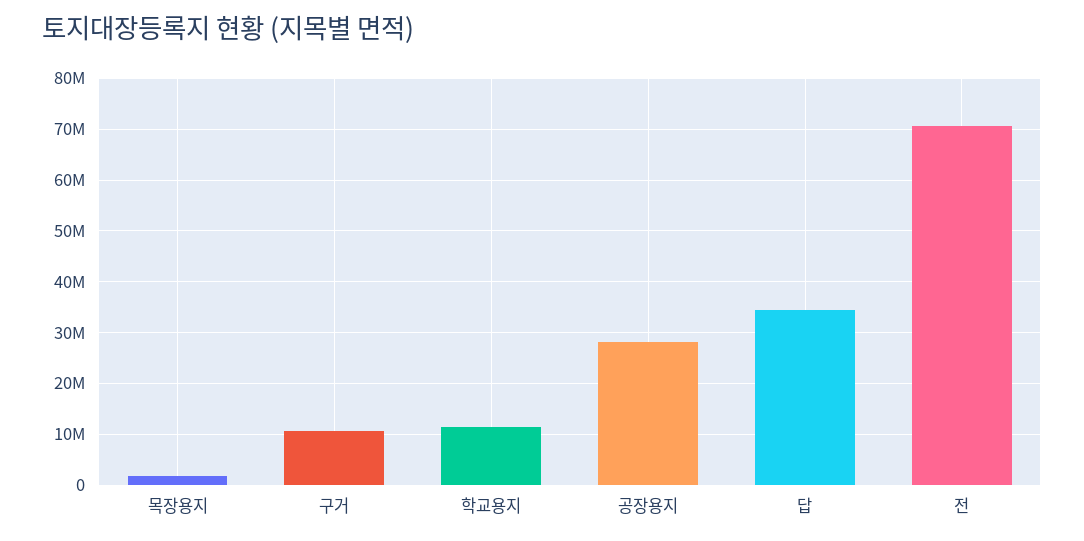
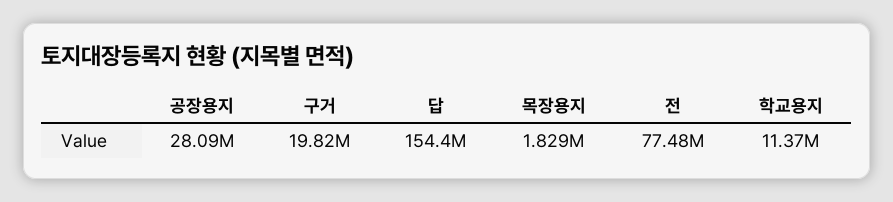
구거: 10000000 -> 19820000
답: 34000000 -> 154400000
전: 70000000 -> 77480000

